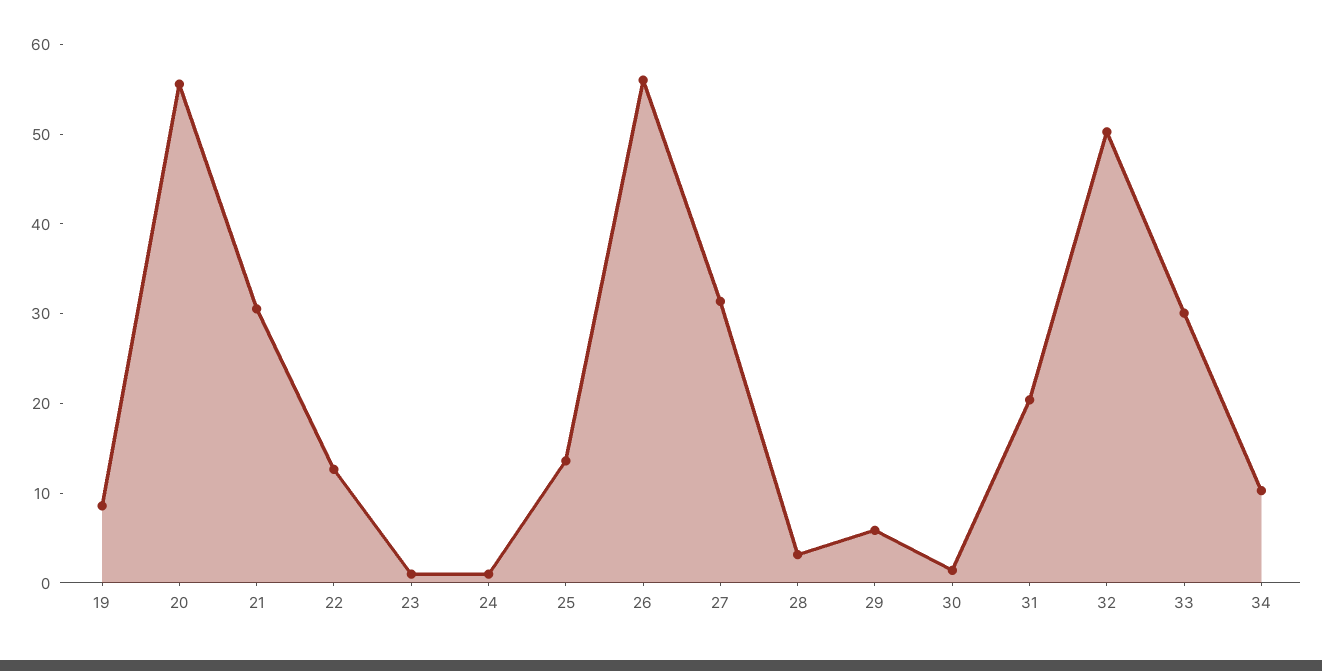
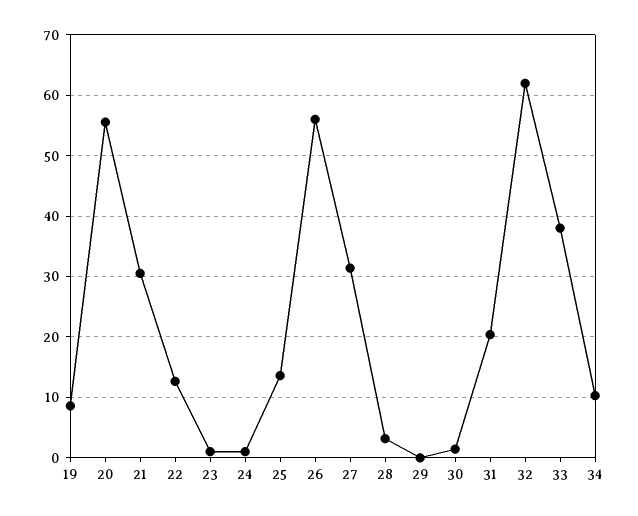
29: 6 -> 0
32: 50 -> 62
33: 30 -> 38

